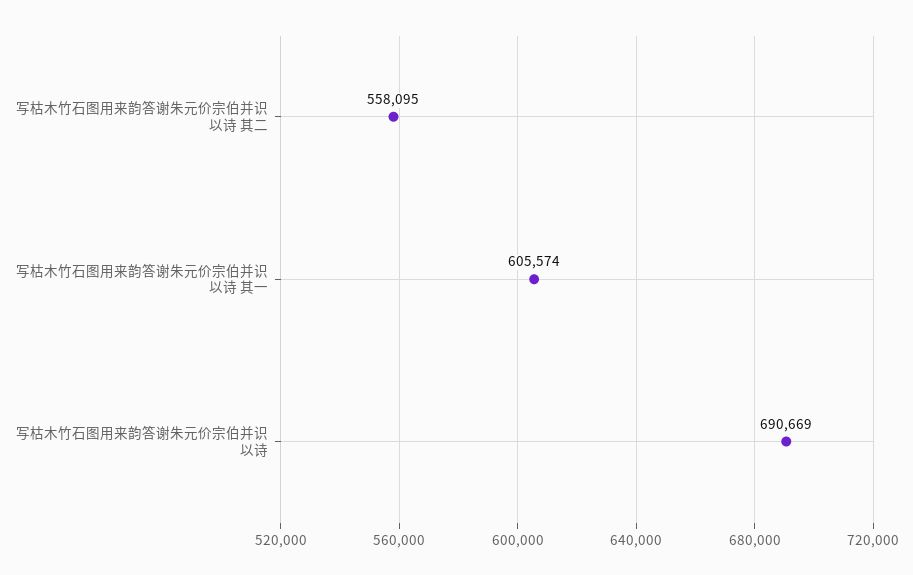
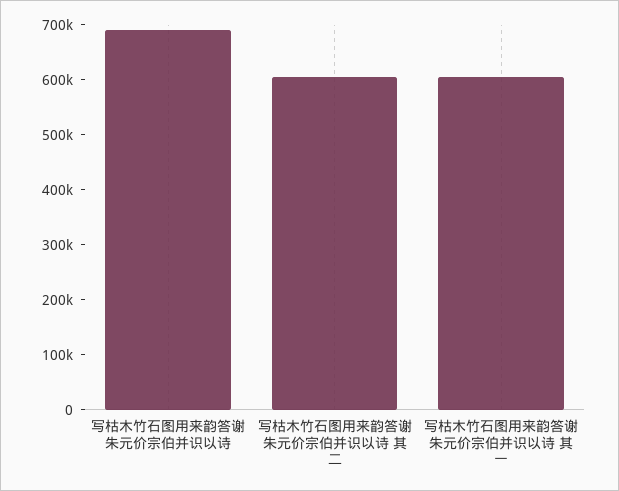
写枯木竹石图用来韵答谢朱元价宗伯并识以诗 其二: 558095 -> 600000

